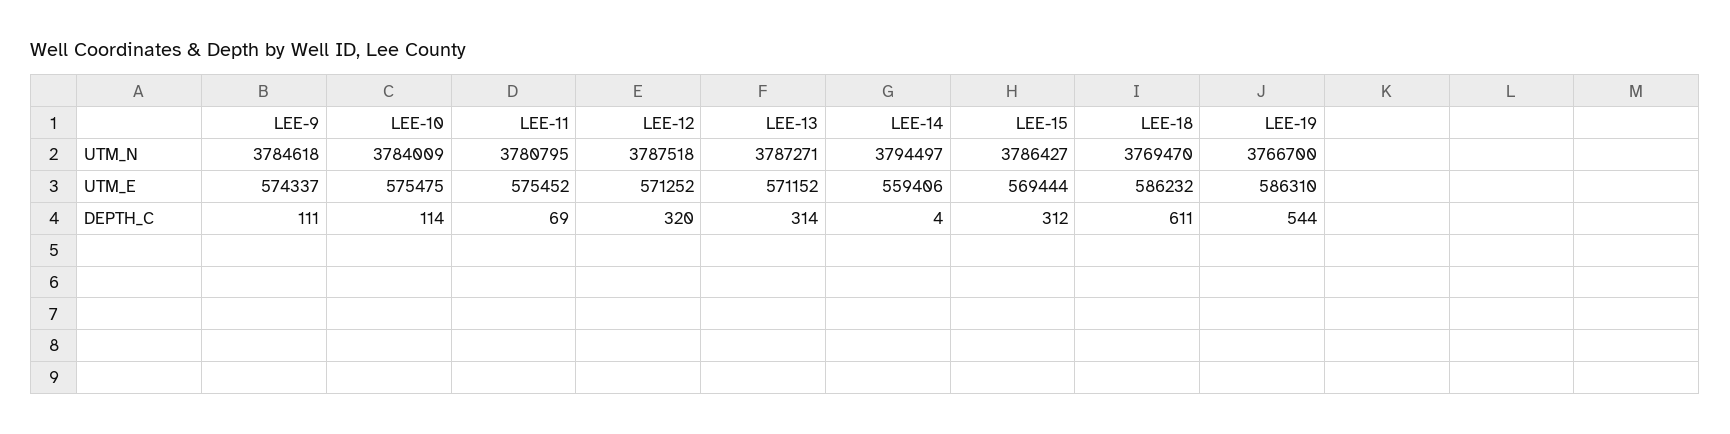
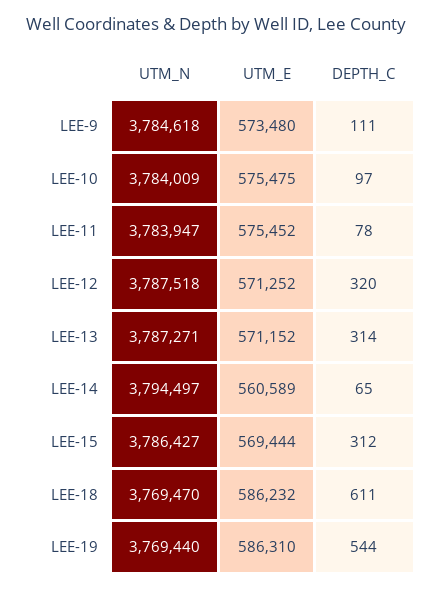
LEE-11, UTM_N: 3780795 -> 3783947
LEE-19, UTM_N: 3766700 -> 3769440
LEE-9, UTM_E: 574337 -> 573480
LEE-14, UTM_E: 559406 -> 560589
LEE-10, DEPTH_C: 114 -> 97
LEE-11, DEPTH_C: 69 -> 78
LEE-14, DEPTH_C: 4 -> 65

